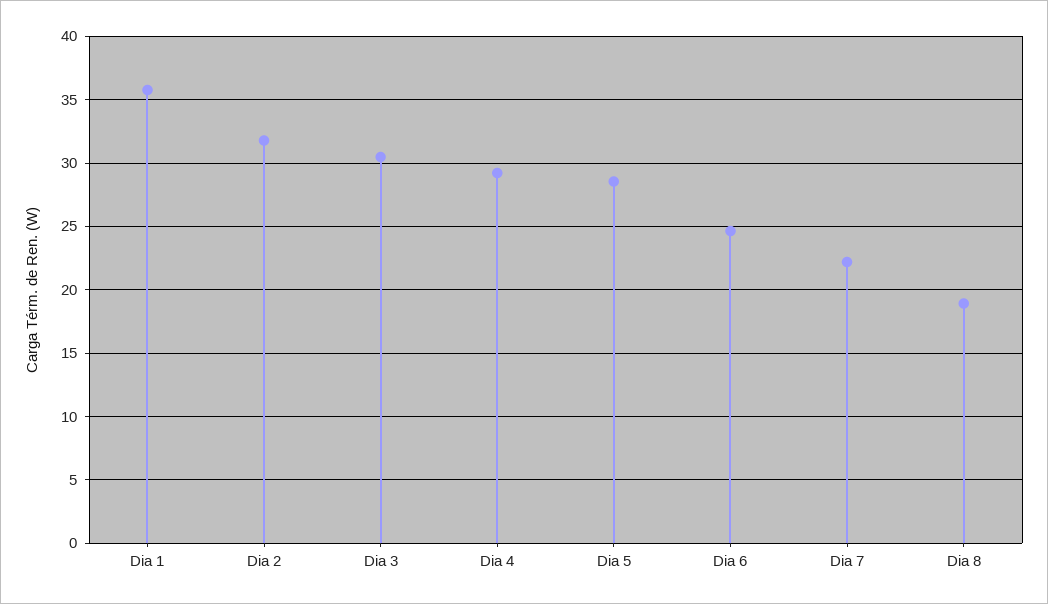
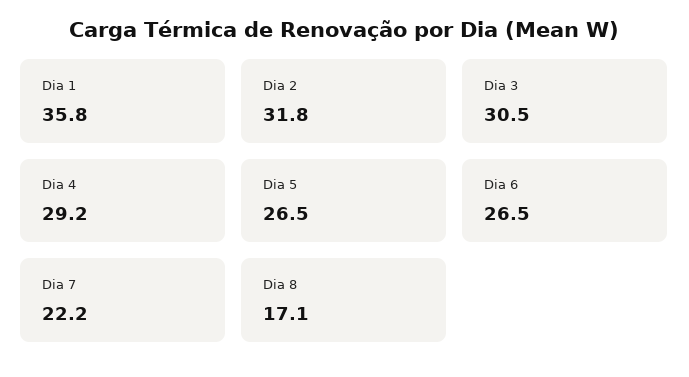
Dia 5: 28.5 -> 26.5
Dia 6: 24.5 -> 26.5
Dia 8: 19 -> 17.1

